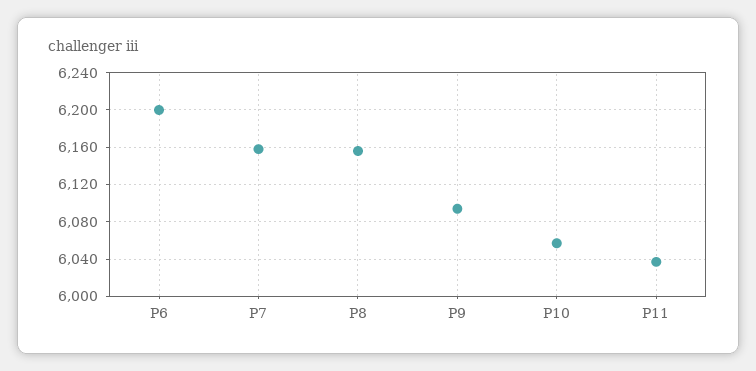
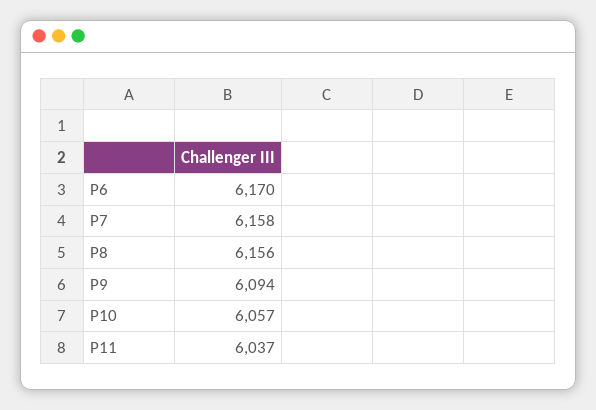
P6: 6200 -> 6170

